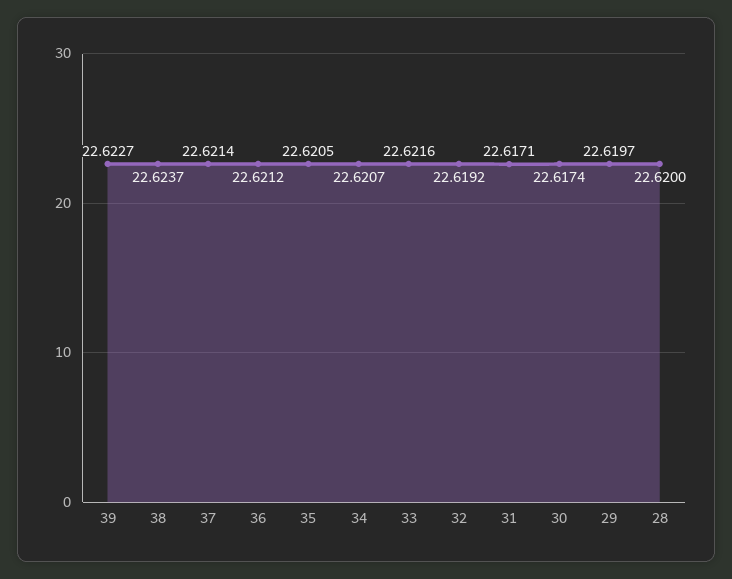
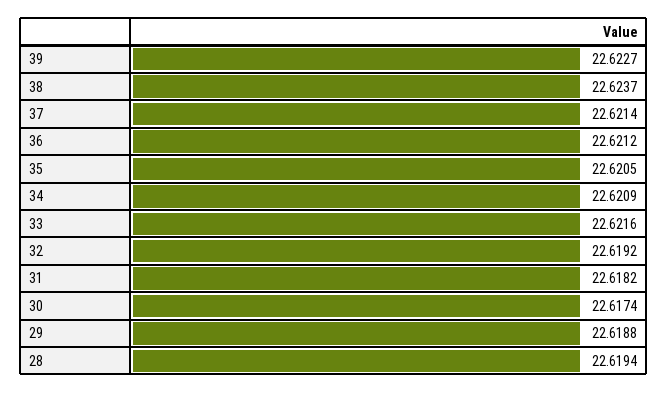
34: 22.6207 -> 22.6209
31: 22.6171 -> 22.6182
29: 22.6197 -> 22.6188
28: 22.62 -> 22.6194

